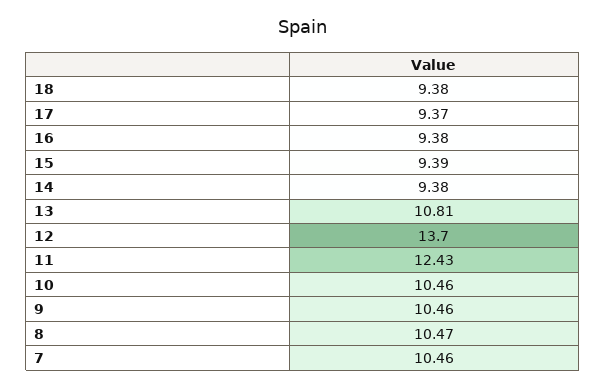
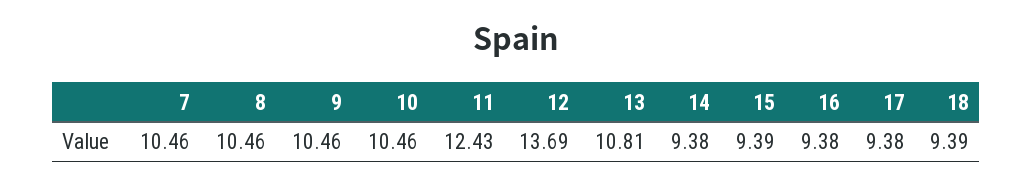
18: 9.38 -> 9.39
17: 9.37 -> 9.38
12: 13.7 -> 13.69
8: 10.47 -> 10.46

